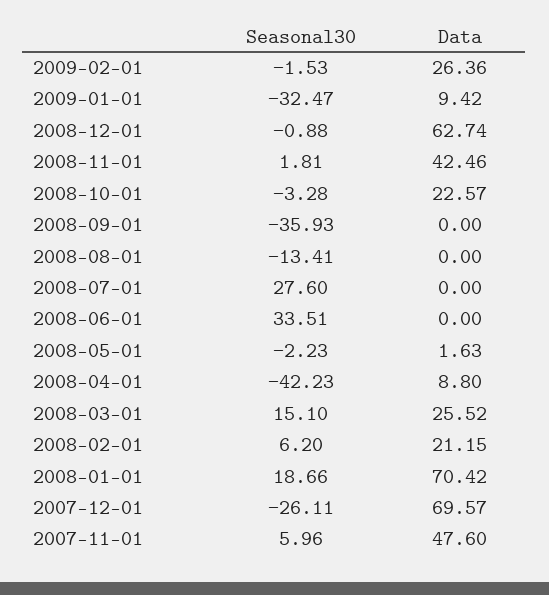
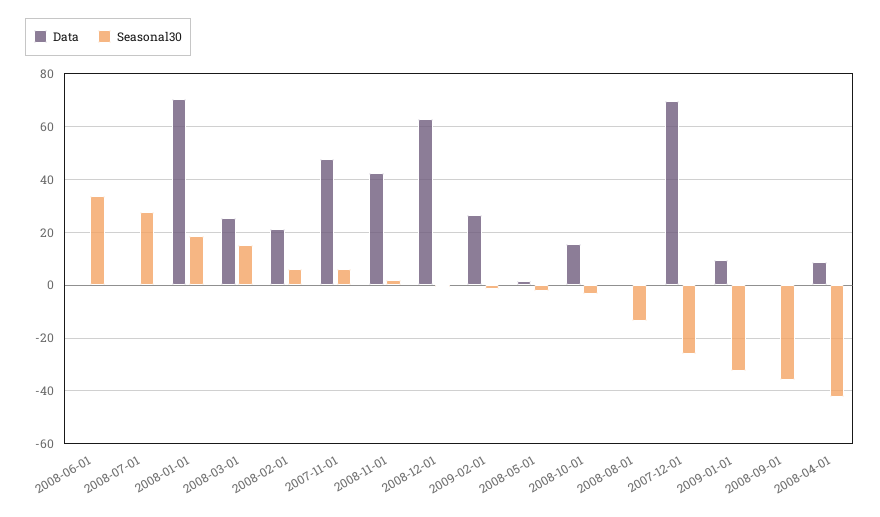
Data, 2008-10-01: 22.57 -> 15

